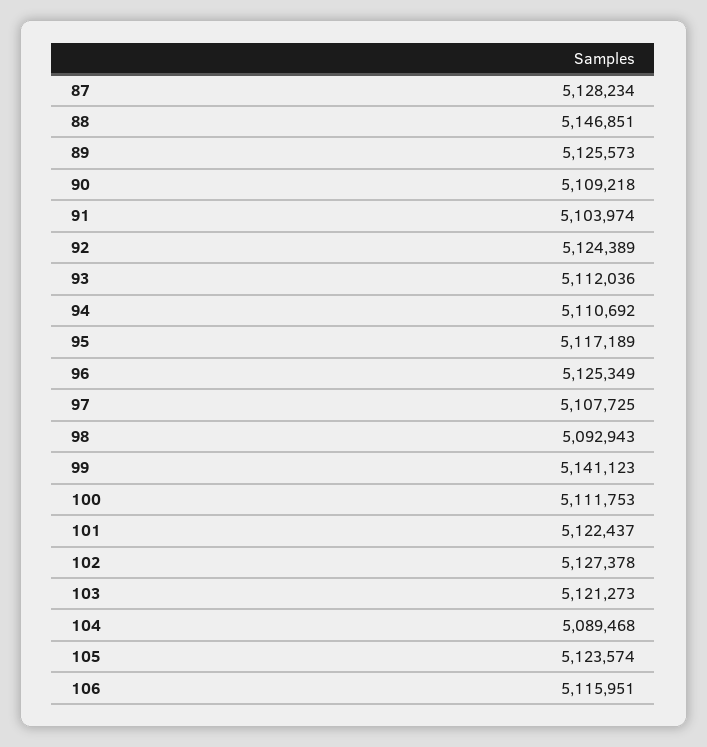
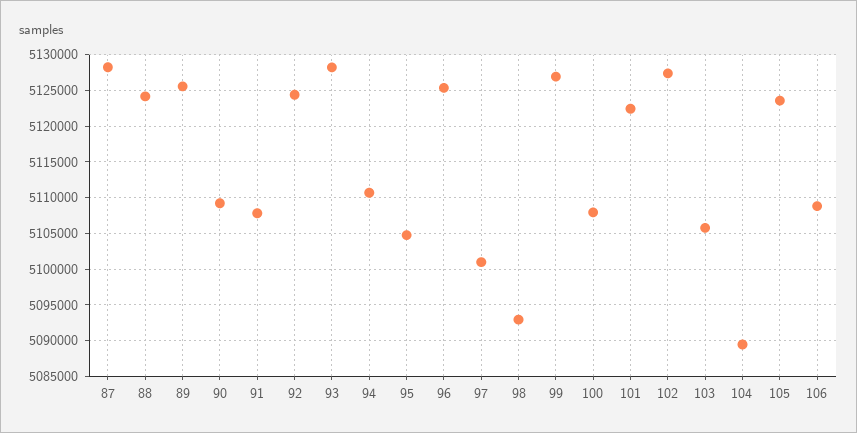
88: 5146851 -> 5124000
91: 5103974 -> 5108000
93: 5112036 -> 5128000
95: 5117189 -> 5105000
97: 5107725 -> 5101000
99: 5141123 -> 5127000
100: 5111753 -> 5108000
103: 5121273 -> 5106000
106: 5115951 -> 5109000

